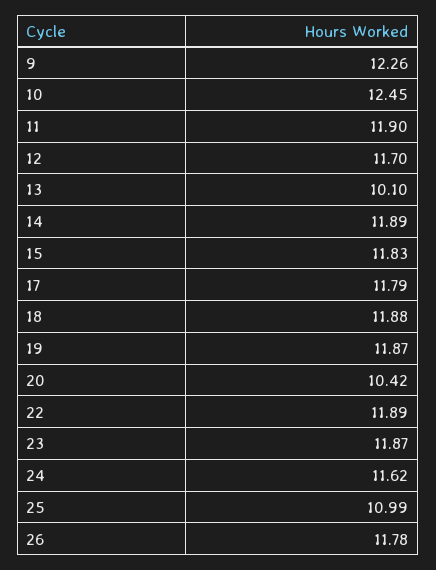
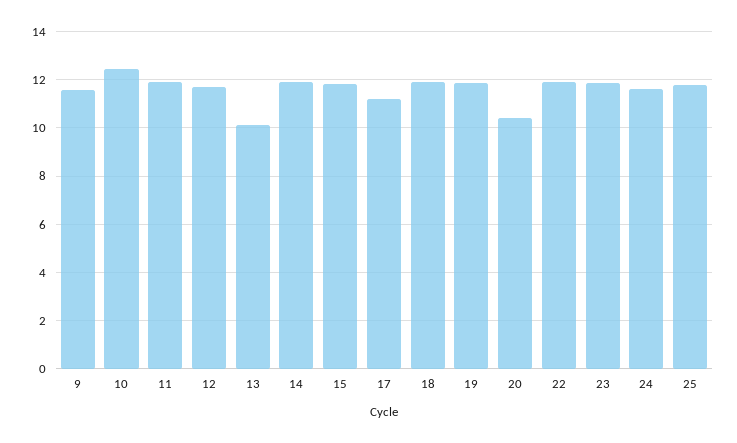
9: 12.26 -> 11.5
17: 11.79 -> 11.25
25: 10.99 -> 11.75
26: 11.78 -> none

